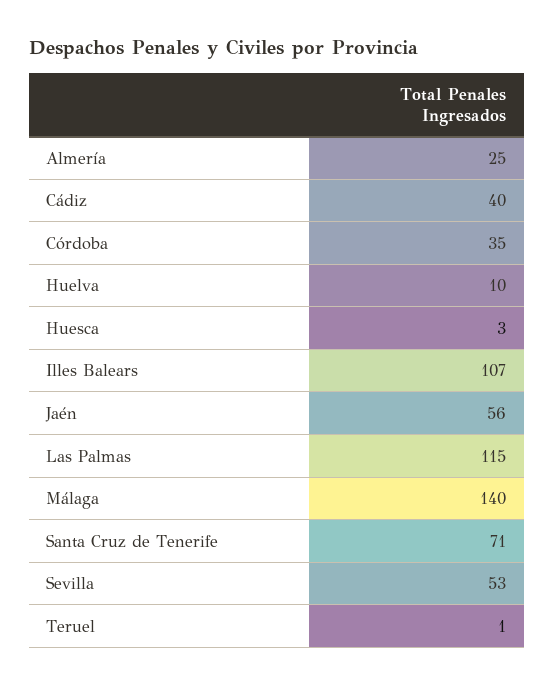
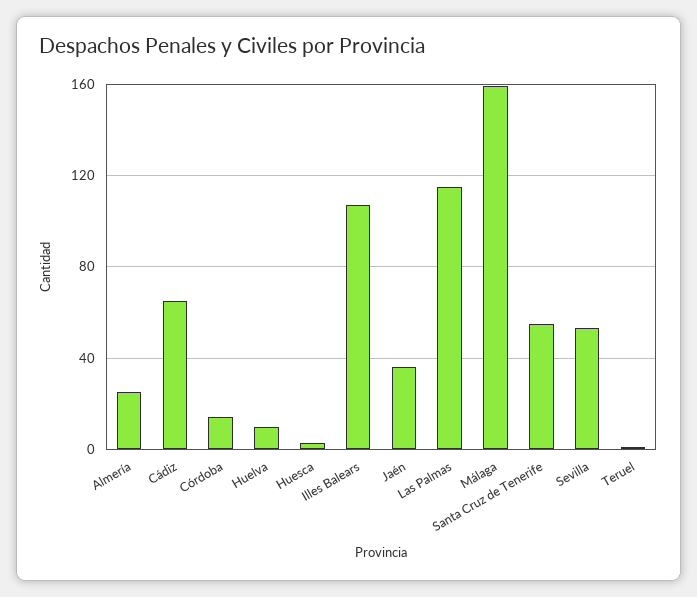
Cádiz: 40 -> 65
Córdoba: 35 -> 15
Jaén: 56 -> 35
Málaga: 140 -> 160
Santa Cruz de Tenerife: 71 -> 55

